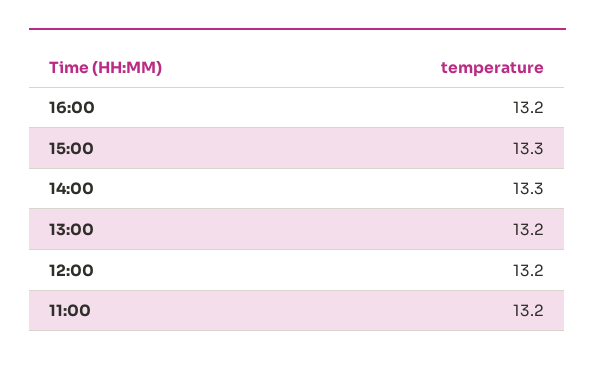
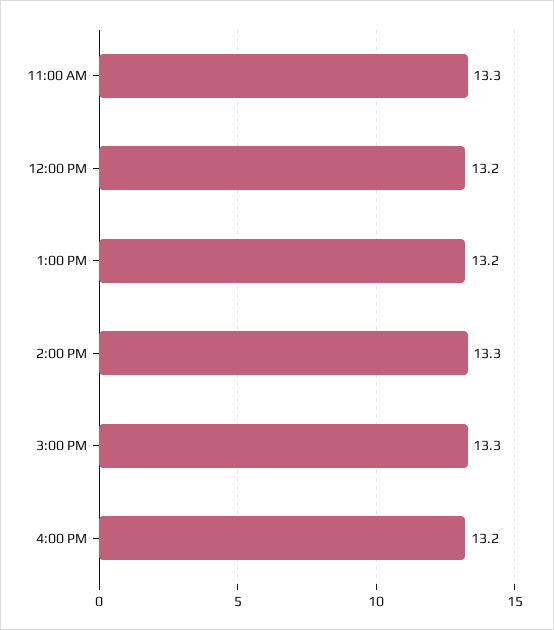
11:00: 13.2 -> 13.3

